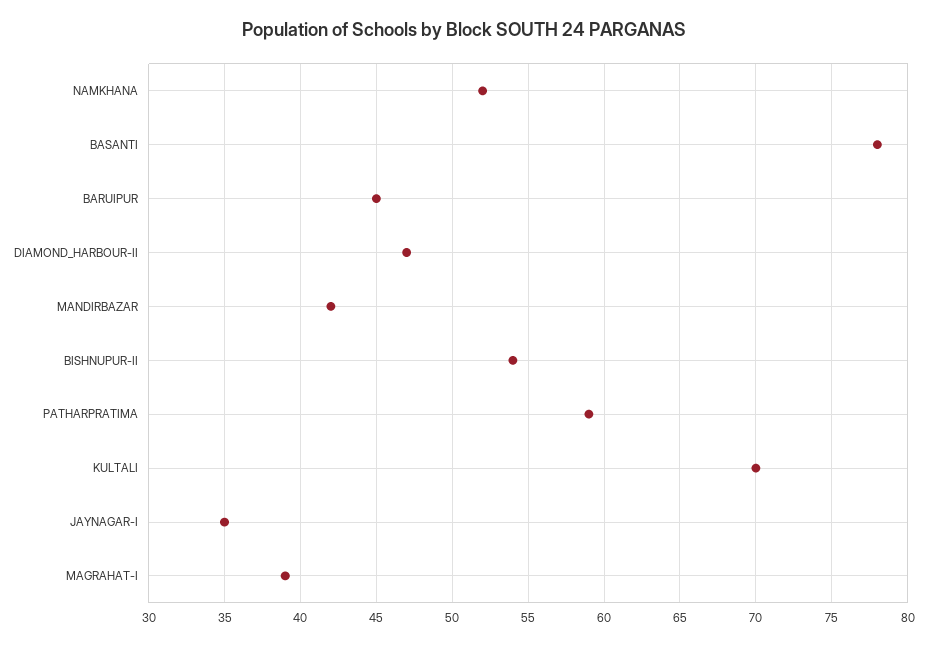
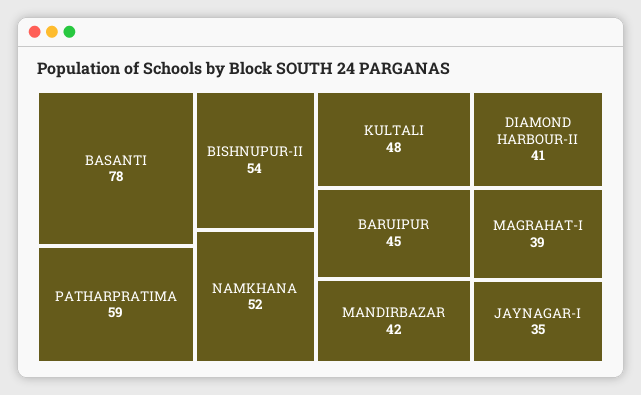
DIAMOND_HARBOUR-II: 47 -> 41
KULTALI: 70 -> 48

